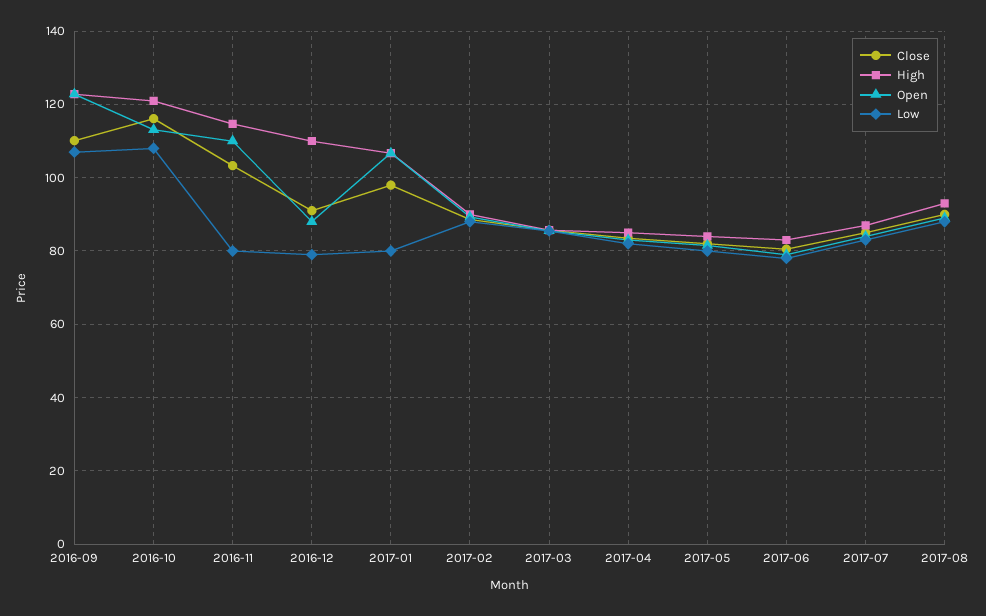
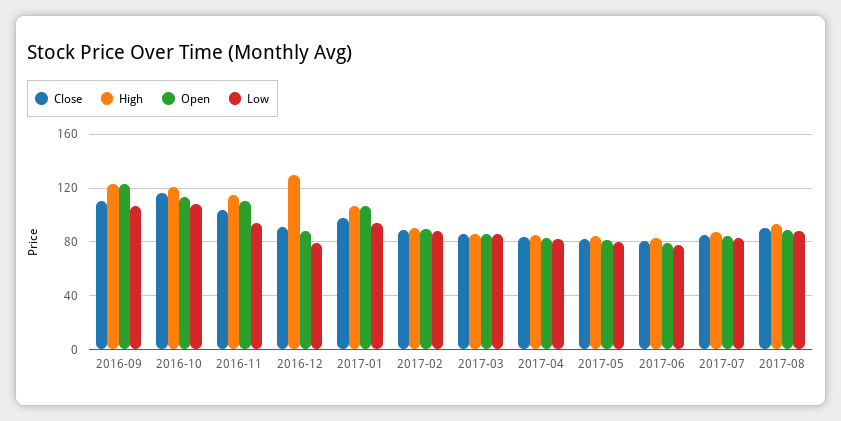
Low, 2016-11: 80 -> 95
High, 2016-12: 110 -> 130
Low, 2017-01: 80 -> 95

